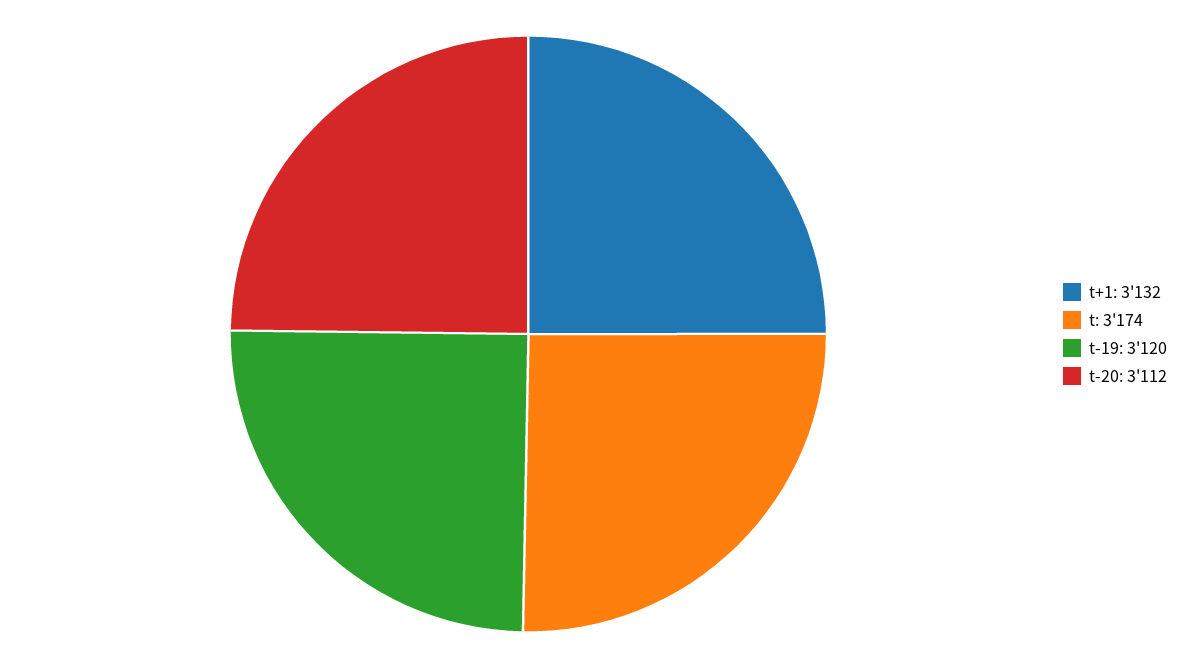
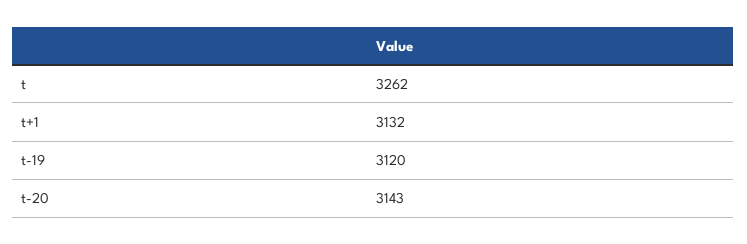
t: 3174 -> 3262
t-20: 3112 -> 3143

